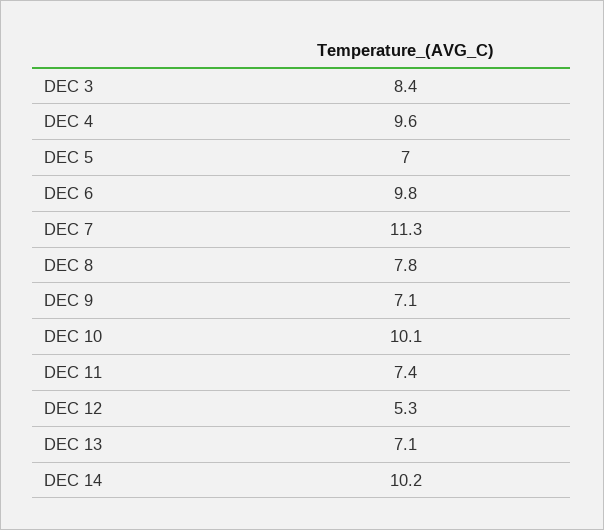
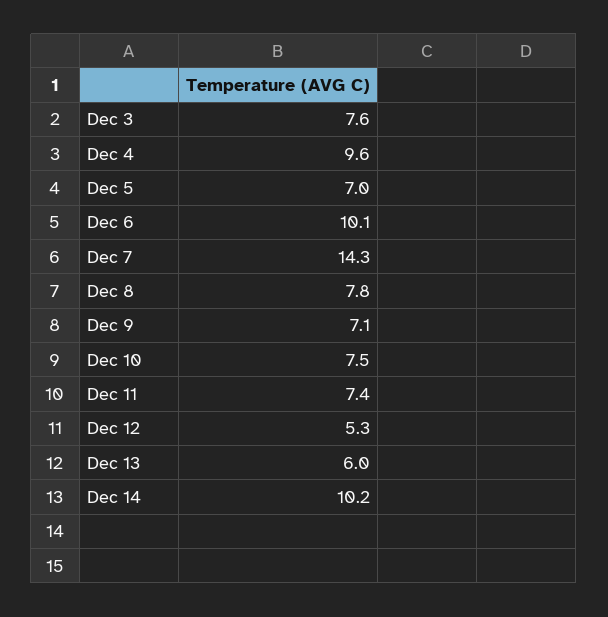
DEC 3: 8.4 -> 7.6
DEC 6: 9.8 -> 10.1
DEC 7: 11.3 -> 14.3
DEC 10: 10.1 -> 7.5
DEC 13: 7.1 -> 6

